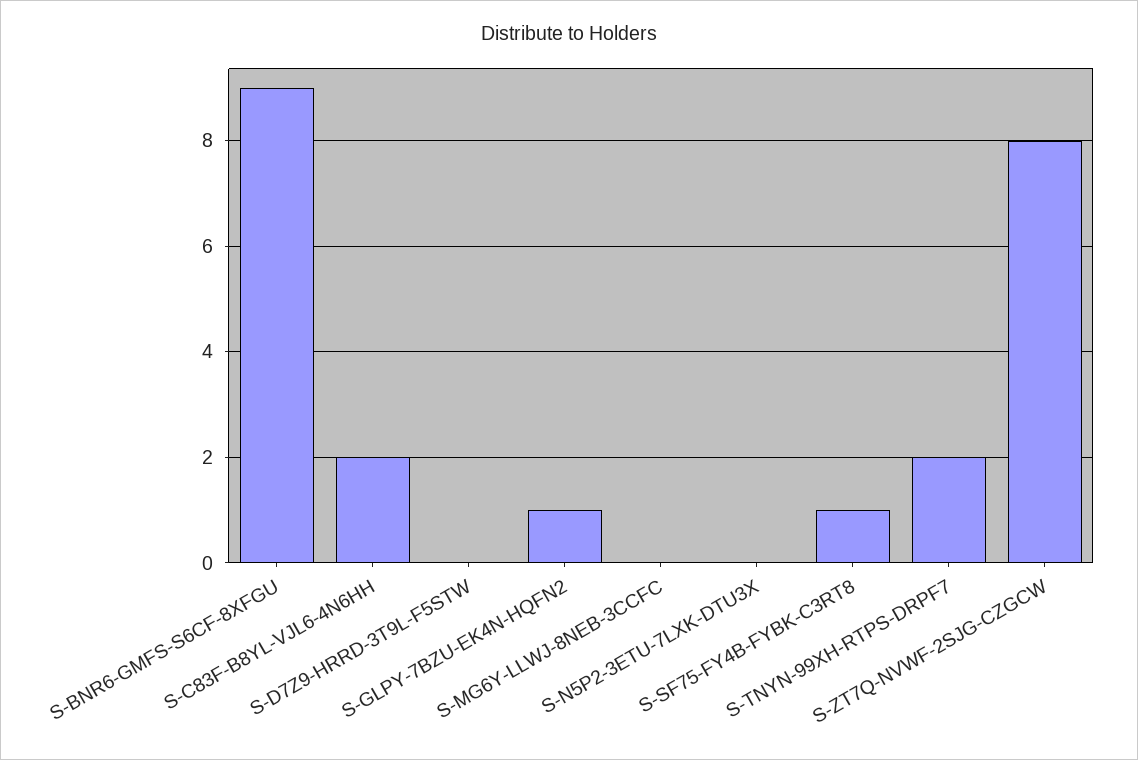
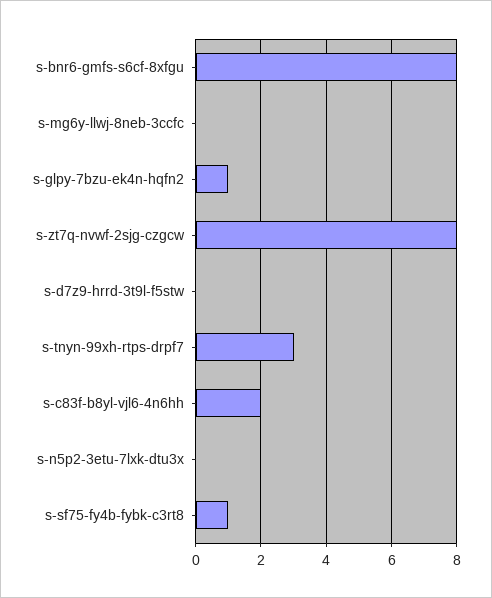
S-BNR6-GMFS-S6CF-8XFGU: 9 -> 8
S-TNYN-99XH-RTPS-DRPF7: 2 -> 3

